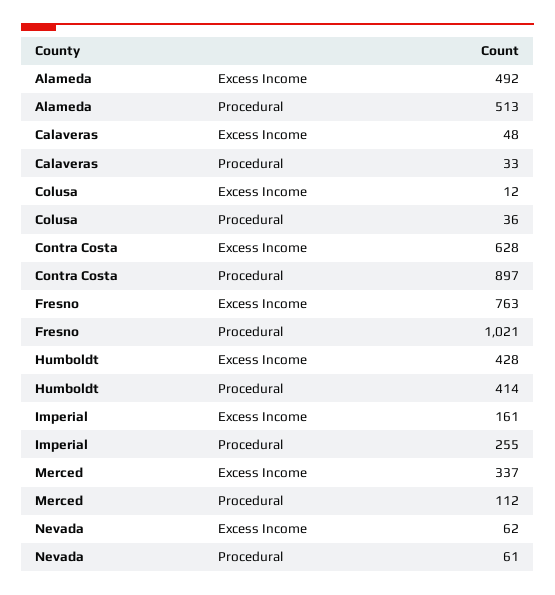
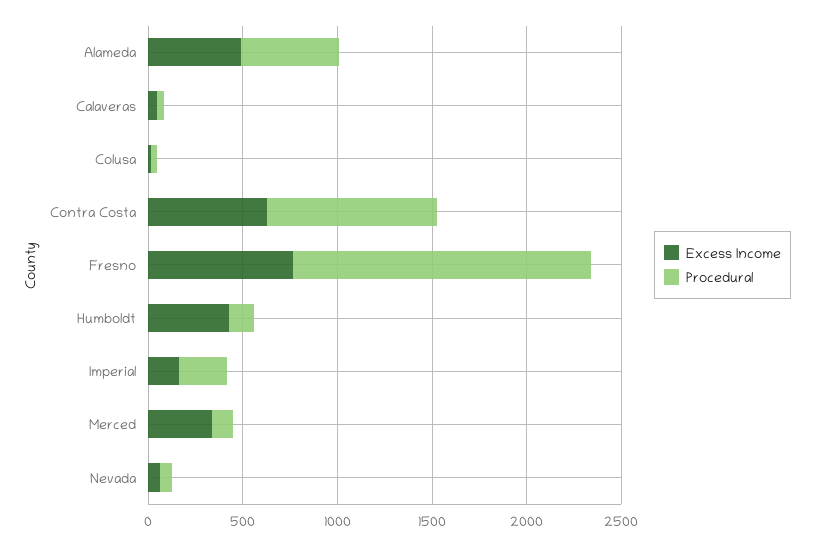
Procedural, Fresno: 1021 -> 1600
Procedural, Humboldt: 414 -> 100

